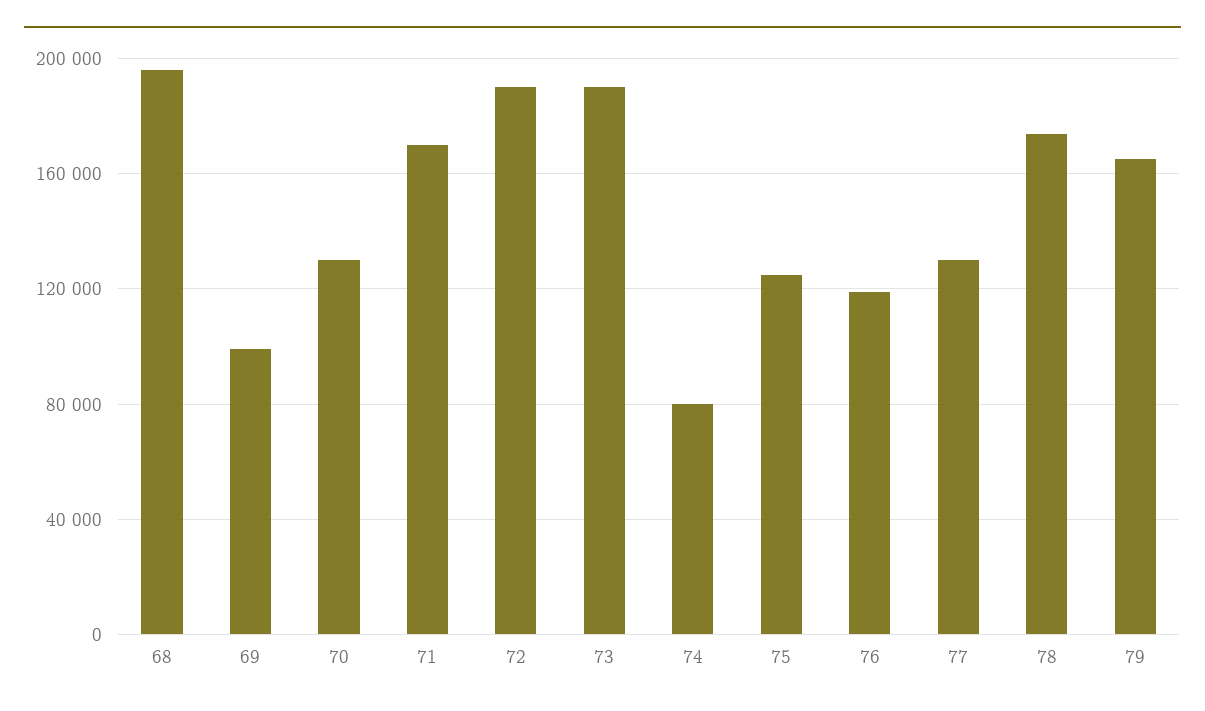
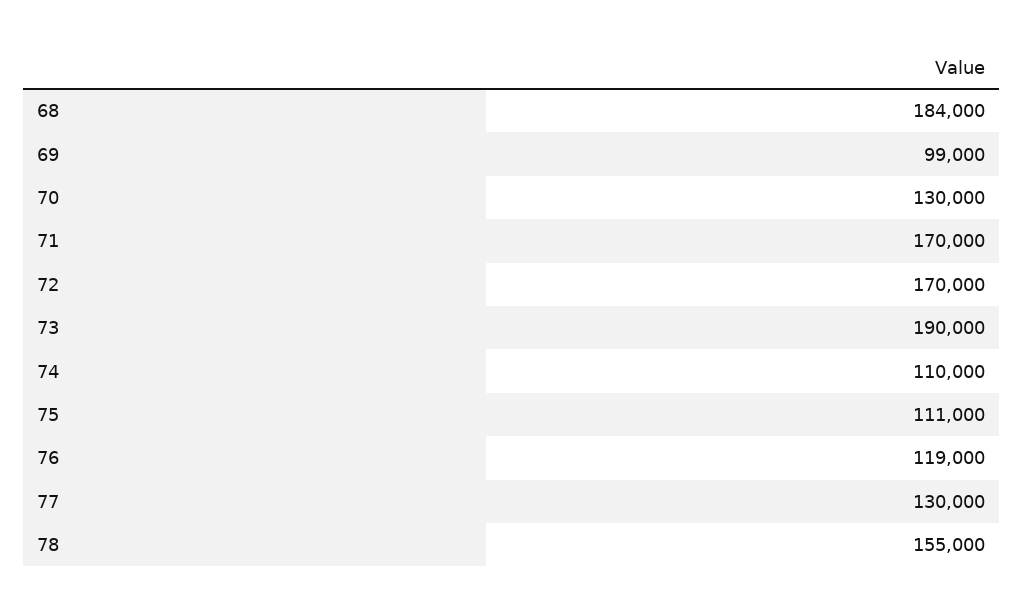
68: 195000 -> 184000
72: 190000 -> 170000
74: 80000 -> 110000
75: 125000 -> 111000
78: 175000 -> 155000
79: 165000 -> none

